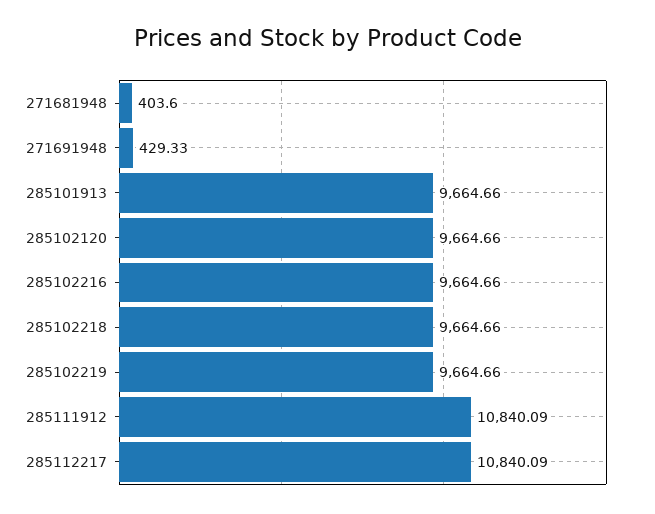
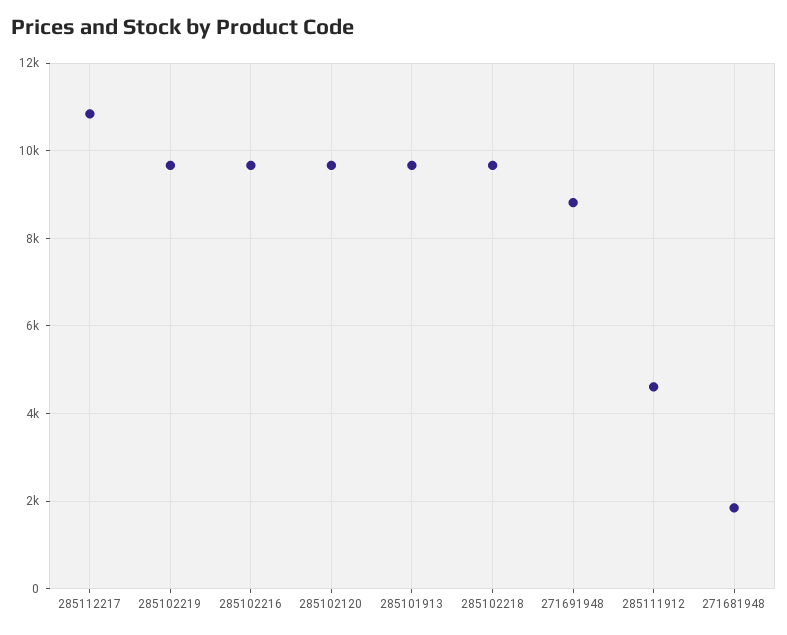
271681948: 403.6 -> 1800
271691948: 429.33 -> 8800
285111912: 10840.09 -> 4600

